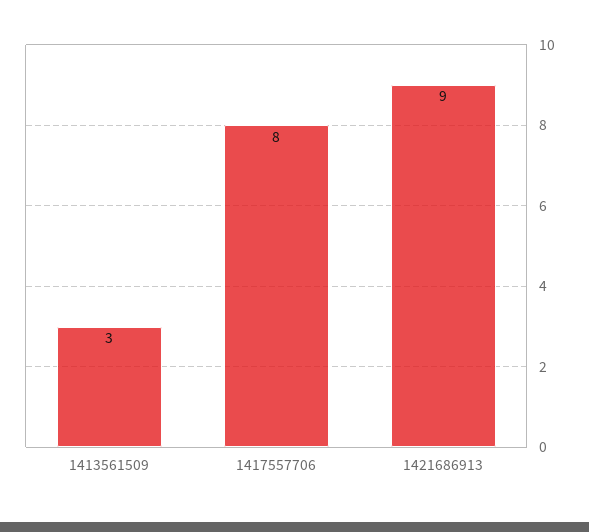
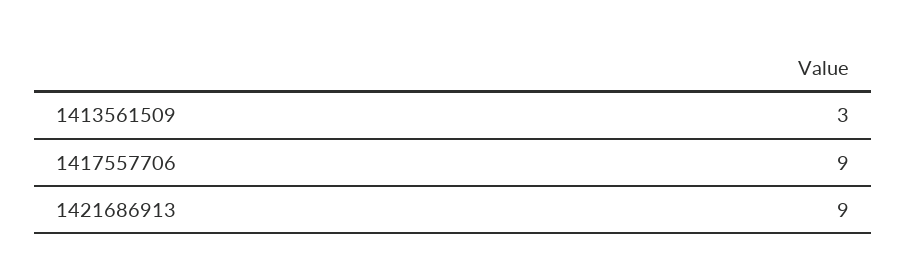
1417557706: 8 -> 9

